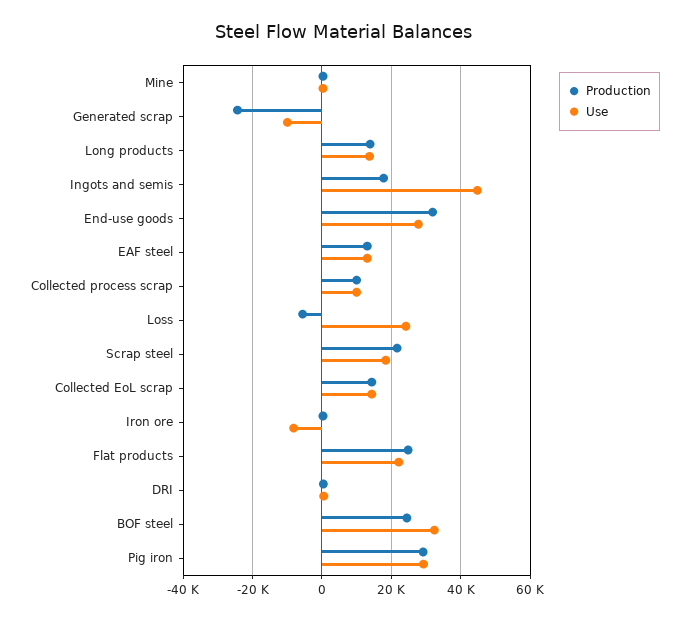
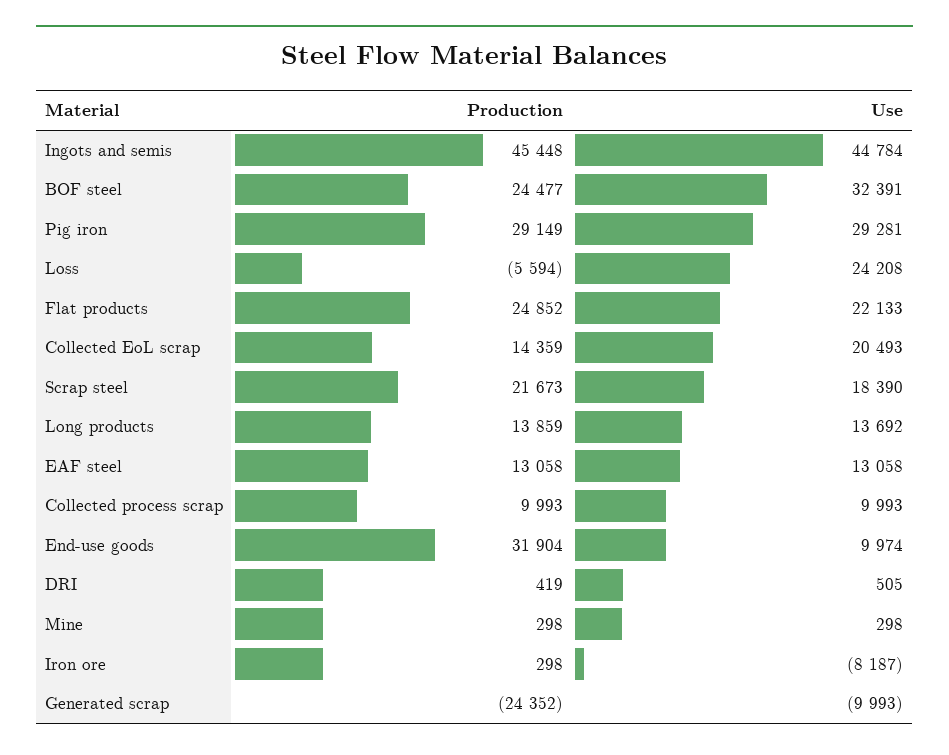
Production, Ingots and semis: 18000 -> 45448
Use, End-use goods: 28000 -> 9974
Use, Collected EoL scrap: 14000 -> 20493

